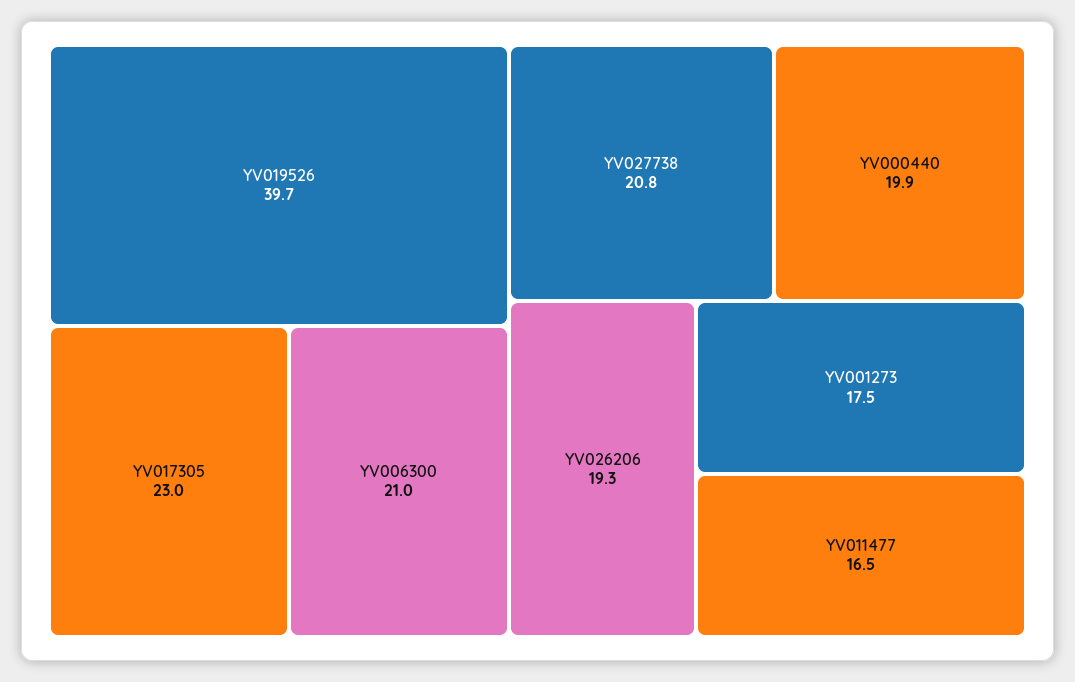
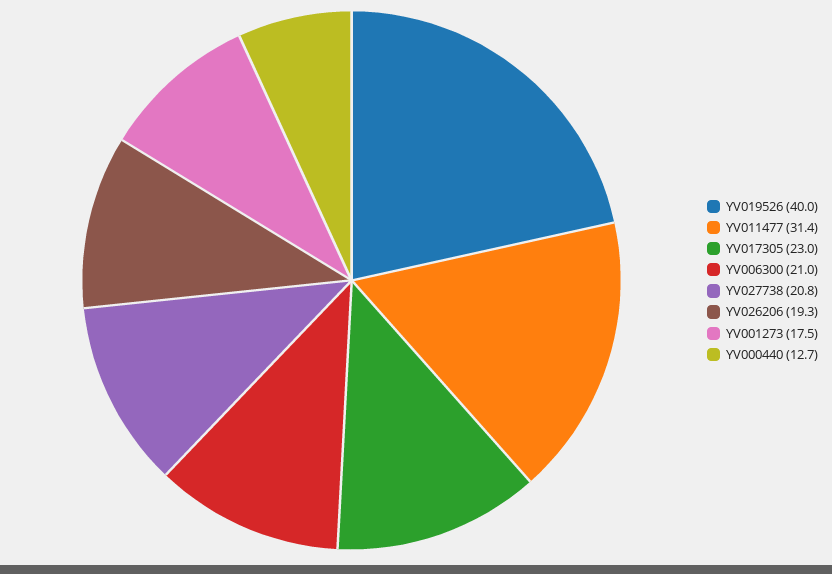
YV019526: 39.7 -> 40
YV000440: 19.9 -> 12.7
YV011477: 16.5 -> 31.4

